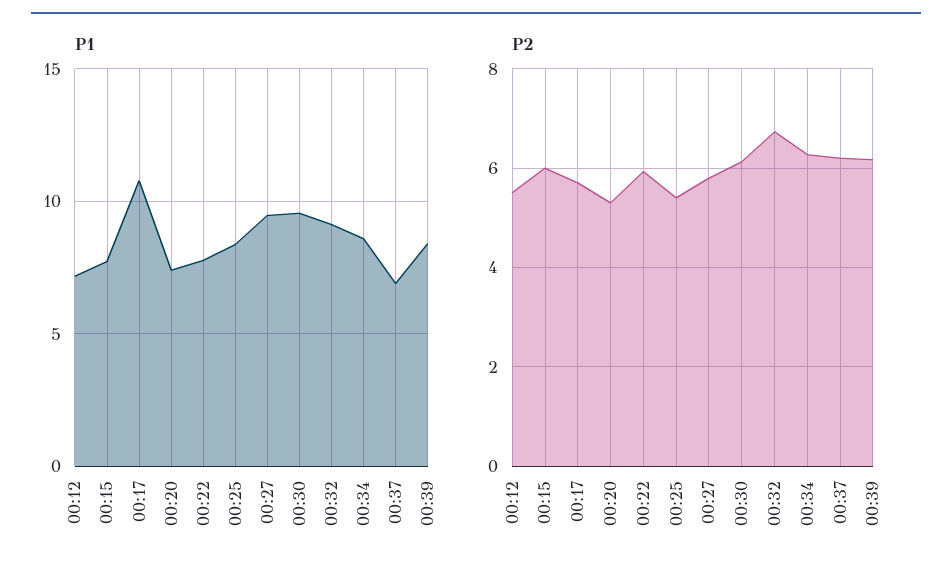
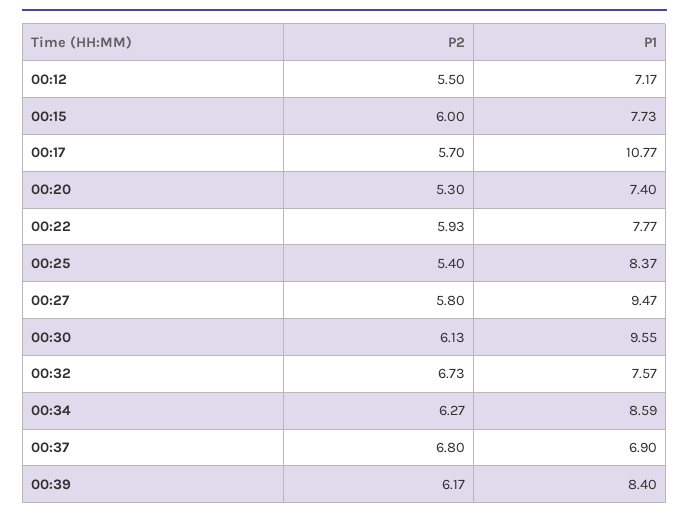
P1, 00:32: 9 -> 7.57
P2, 00:37: 6.2 -> 6.8

